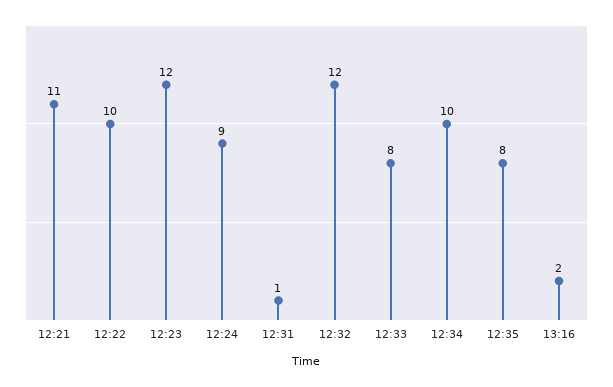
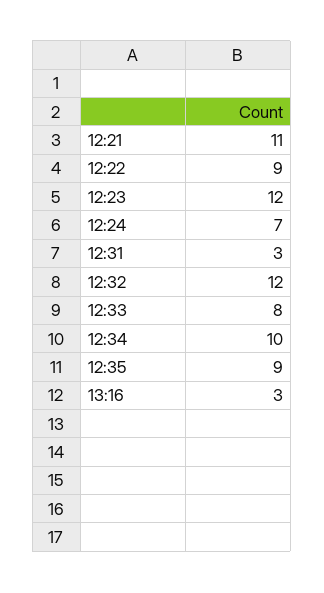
12:22: 10 -> 9
12:24: 9 -> 7
12:31: 1 -> 3
12:35: 8 -> 9
13:16: 2 -> 3

